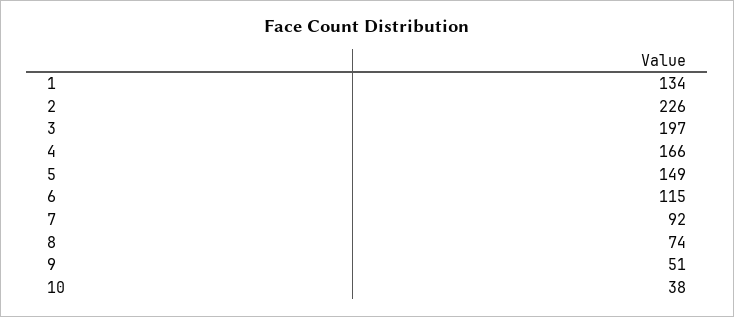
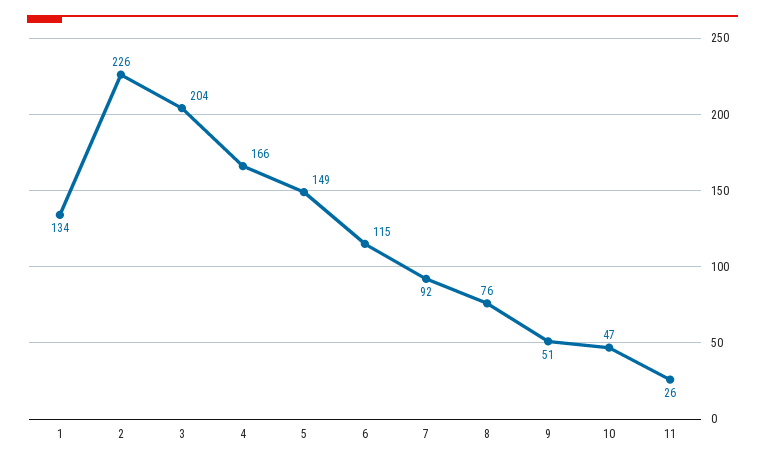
3: 197 -> 204
8: 74 -> 76
10: 38 -> 47
11: none -> 26

